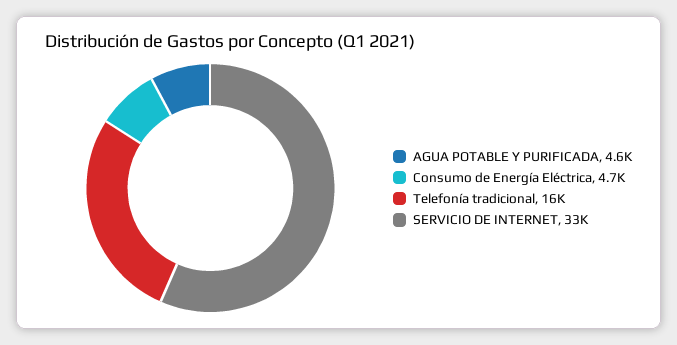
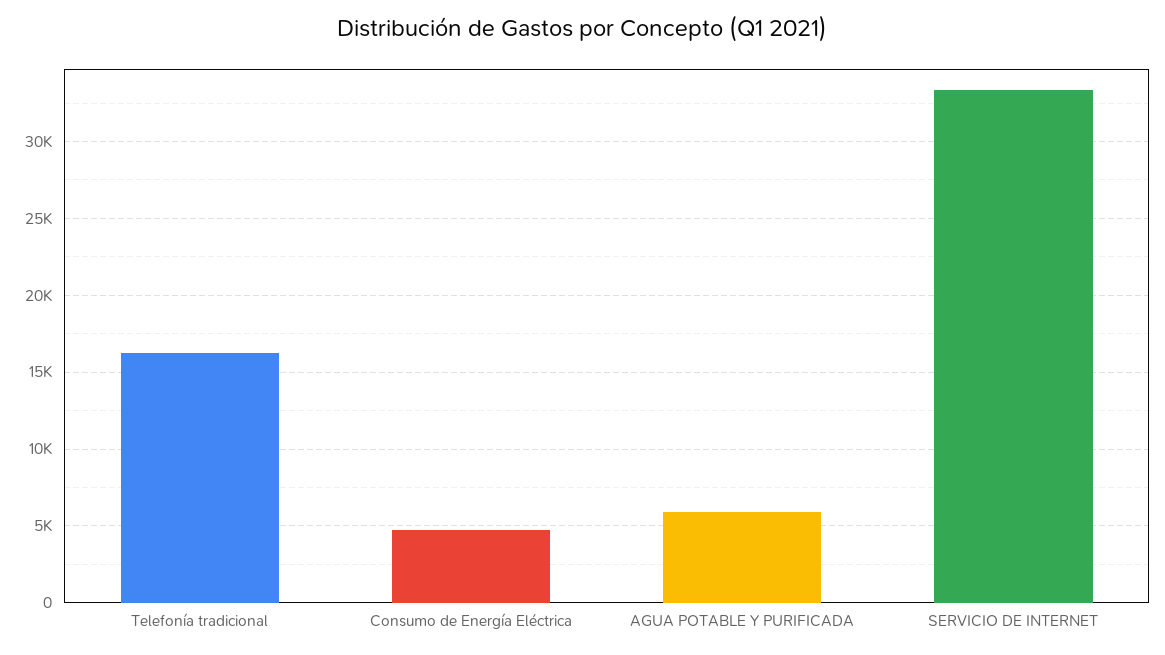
AGUA POTABLE Y PURIFICADA: 4600 -> 6000

